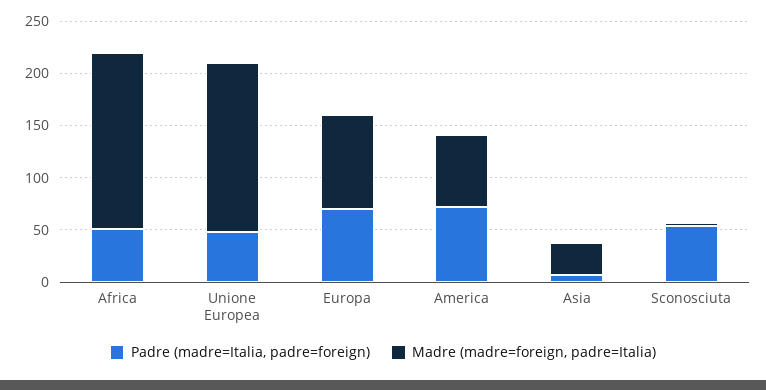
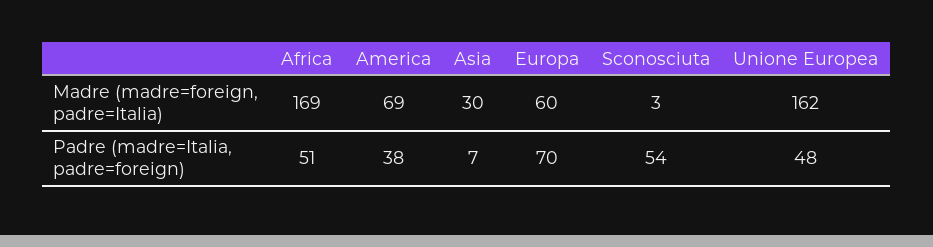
Madre (madre=foreign, padre=Italia), Europa: 90 -> 60
Padre (madre=Italia, padre=foreign), America: 70 -> 38

